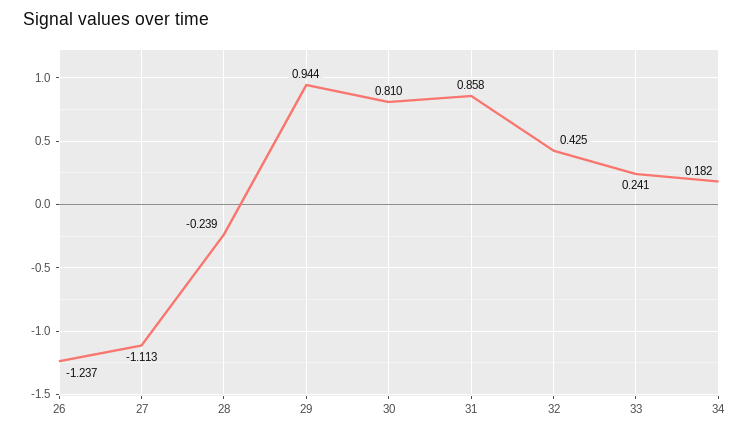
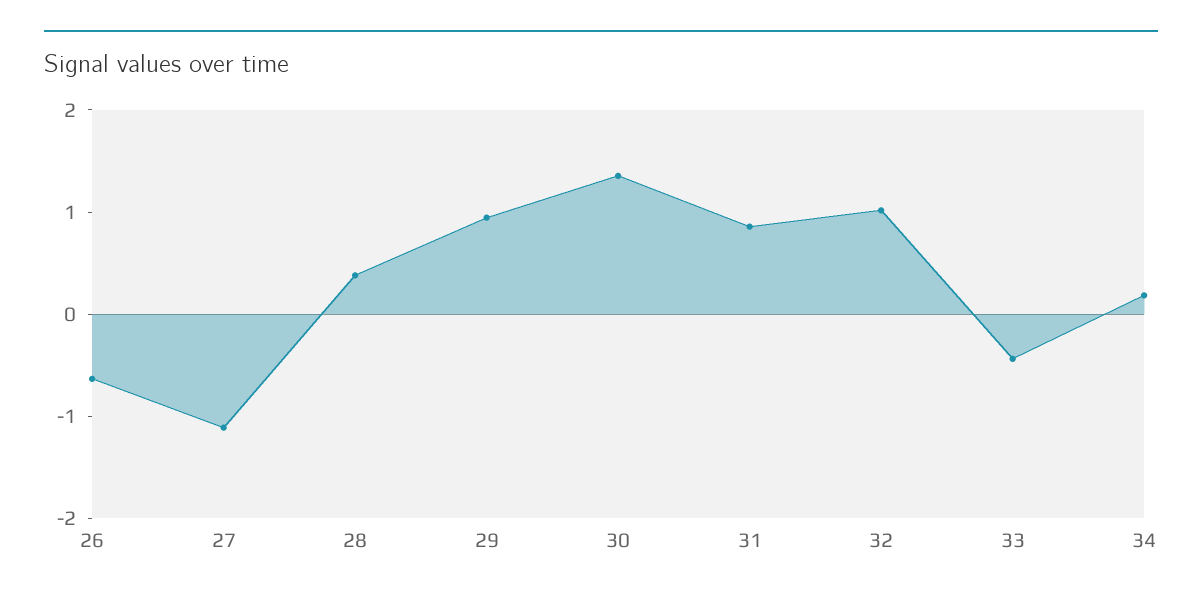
26: -1.237 -> -0.6
28: -0.239 -> 0.4
30: 0.81 -> 1.4
32: 0.425 -> 1
33: 0.241 -> -0.4

